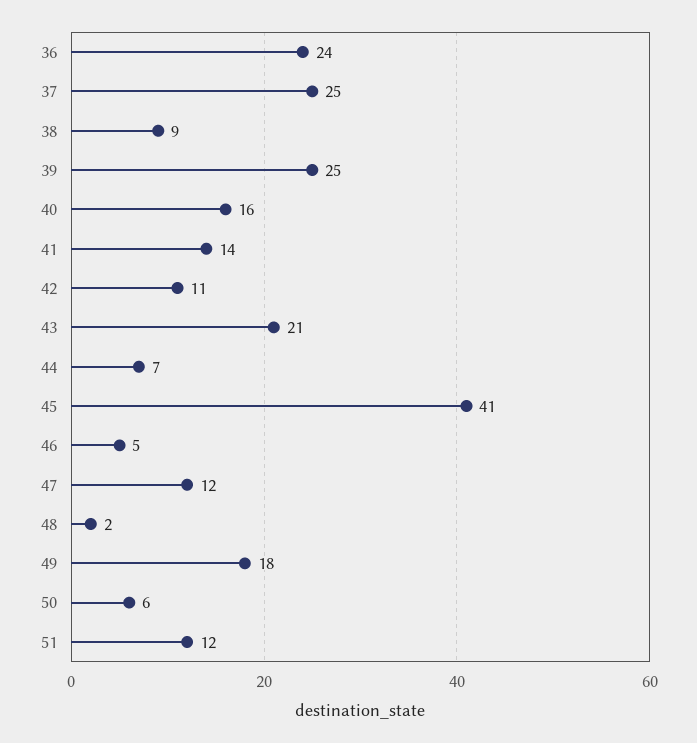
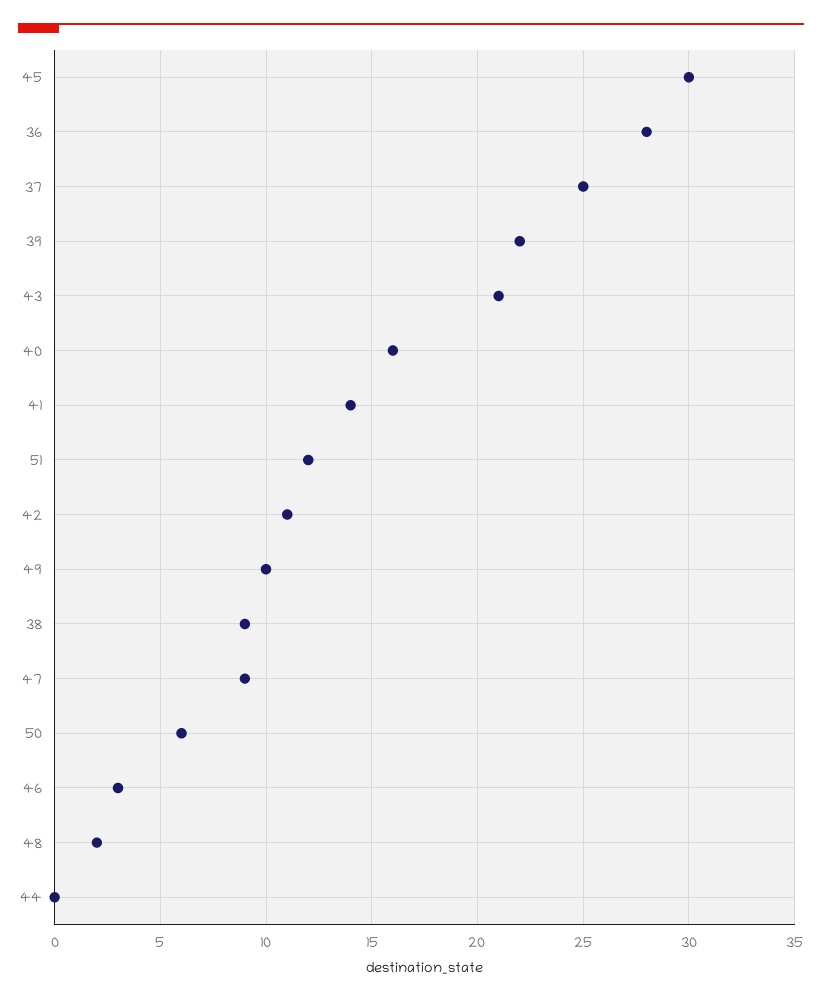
36: 24 -> 28
39: 25 -> 22
44: 7 -> 0
45: 41 -> 30
46: 5 -> 3
47: 12 -> 9
49: 18 -> 10

